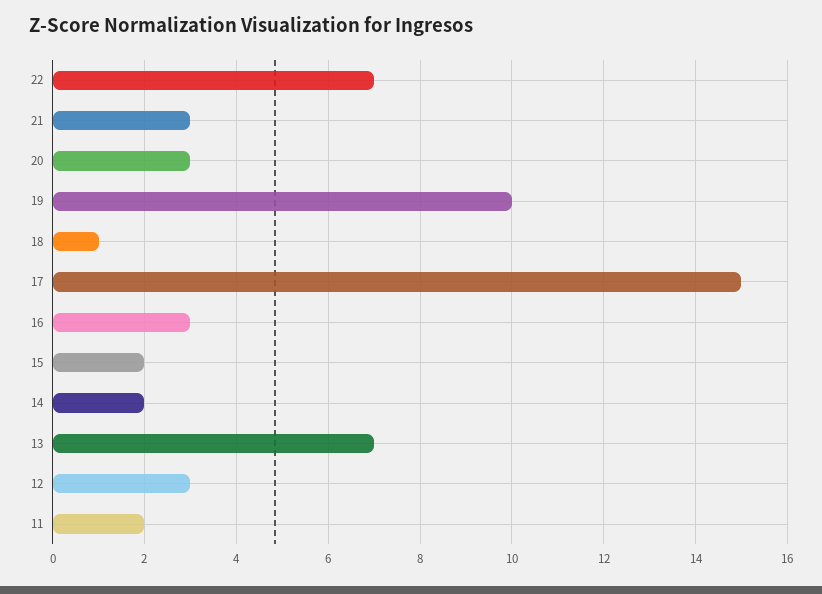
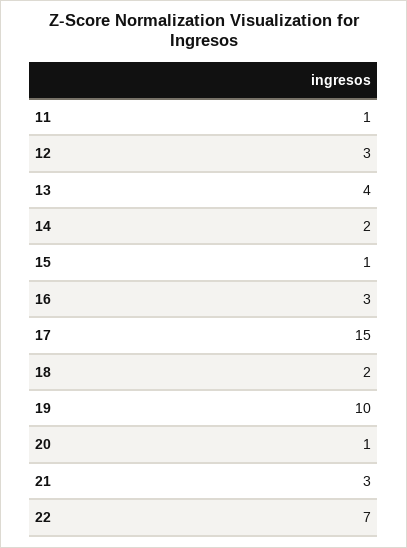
20: 3 -> 1
18: 1 -> 2
15: 2 -> 1
13: 7 -> 4
11: 2 -> 1

